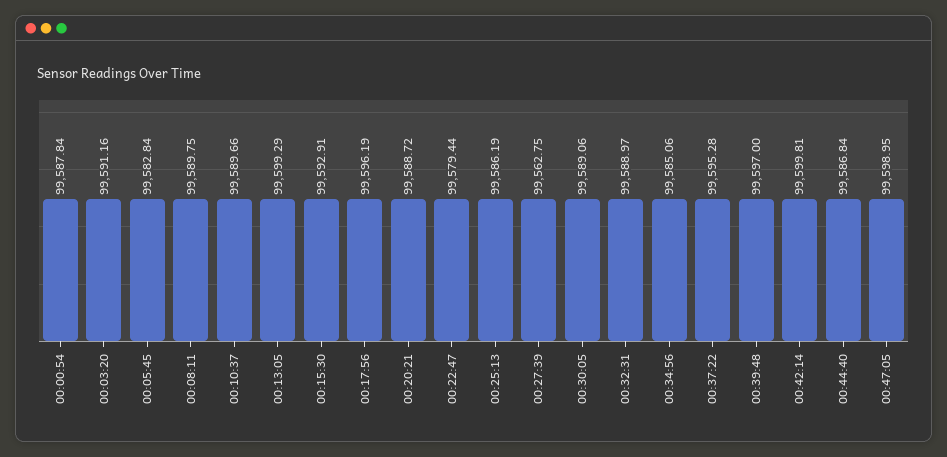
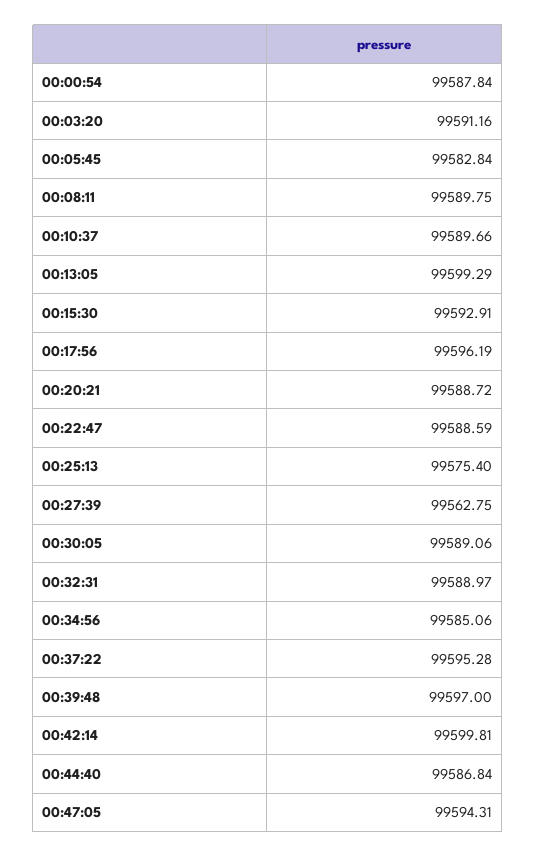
00:22:47: 99579.44 -> 99588.59
00:25:13: 99586.19 -> 99575.4
00:47:05: 99598.95 -> 99594.31

